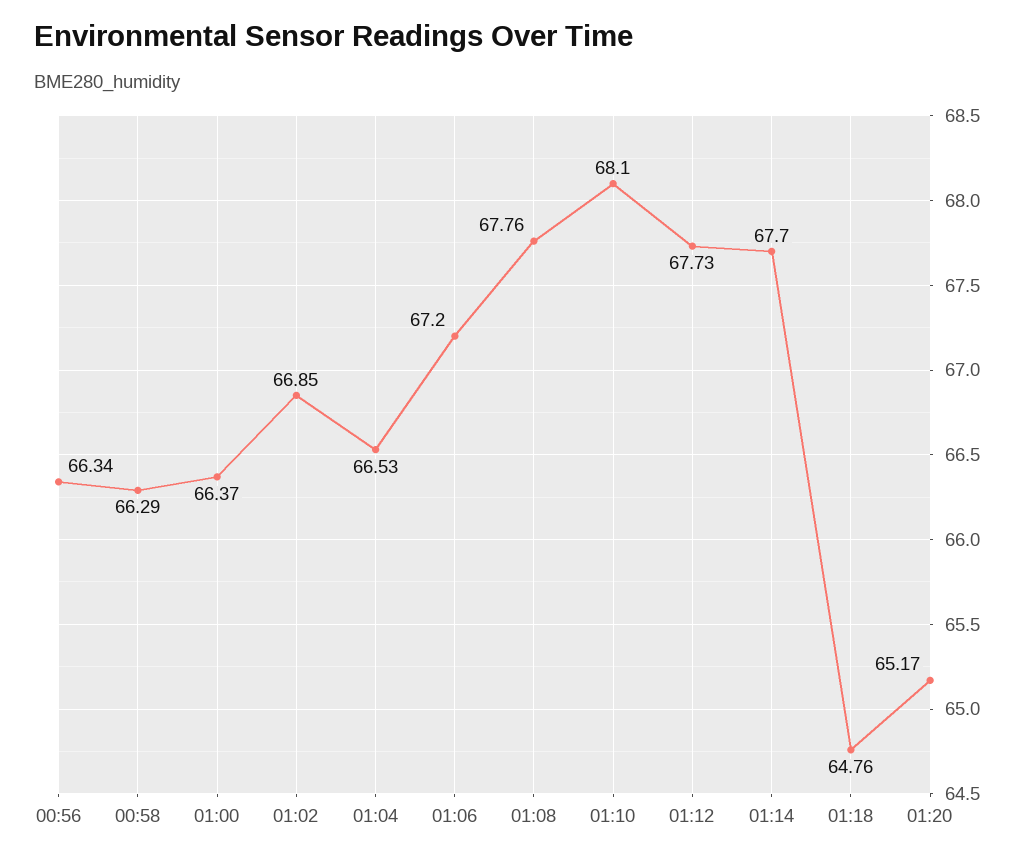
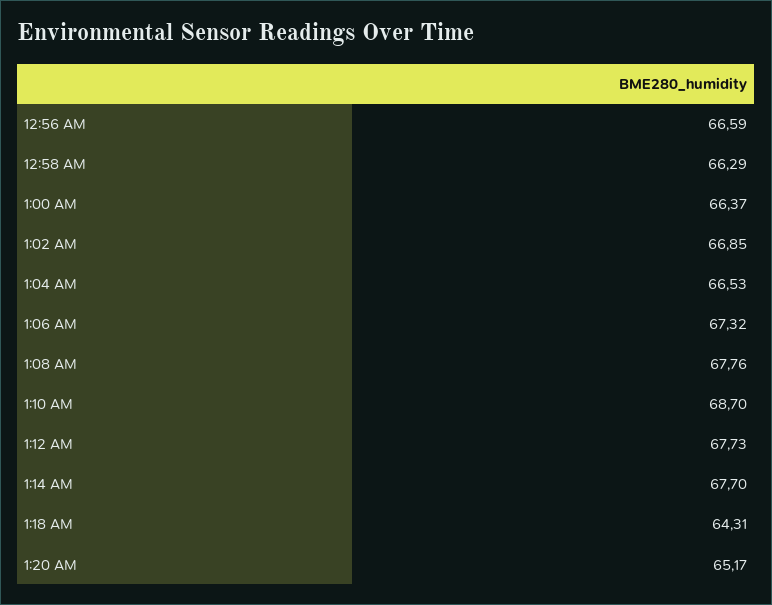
00:56: 66.34 -> 66.59
01:06: 67.2 -> 67.32
01:10: 68.1 -> 68.7
01:18: 64.76 -> 64.31

